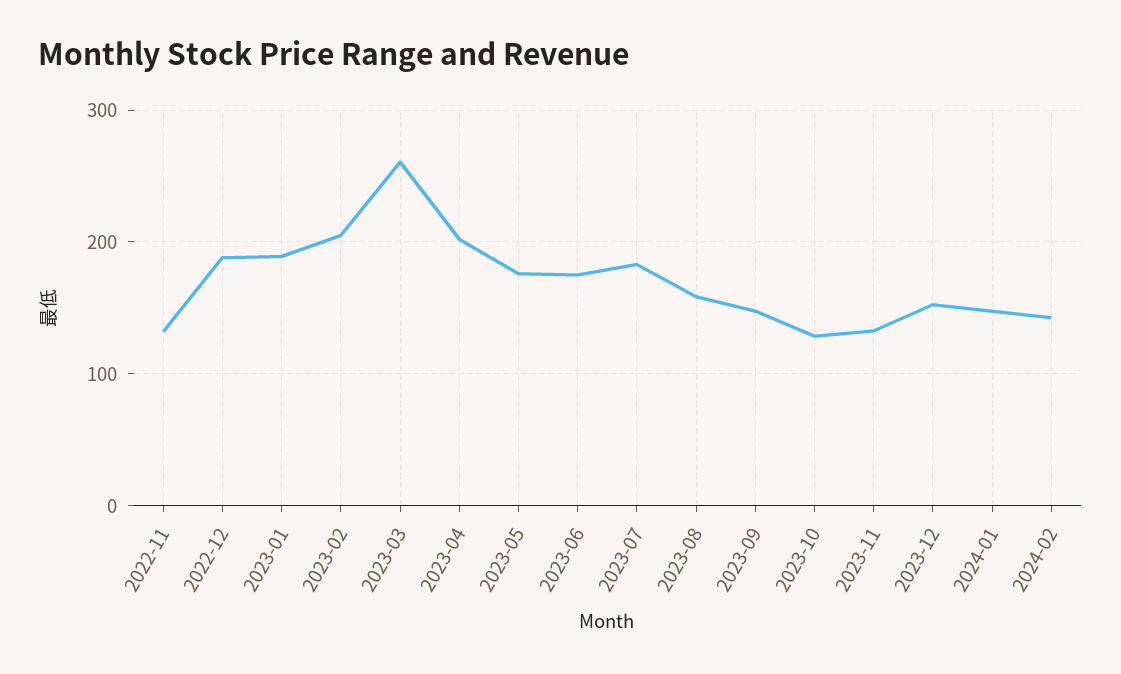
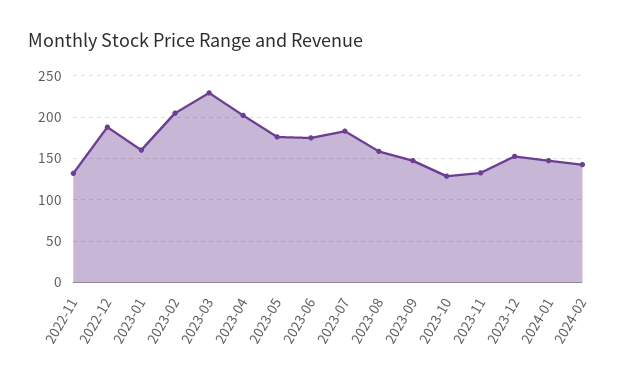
2023-01: 190 -> 160
2023-03: 260 -> 230

